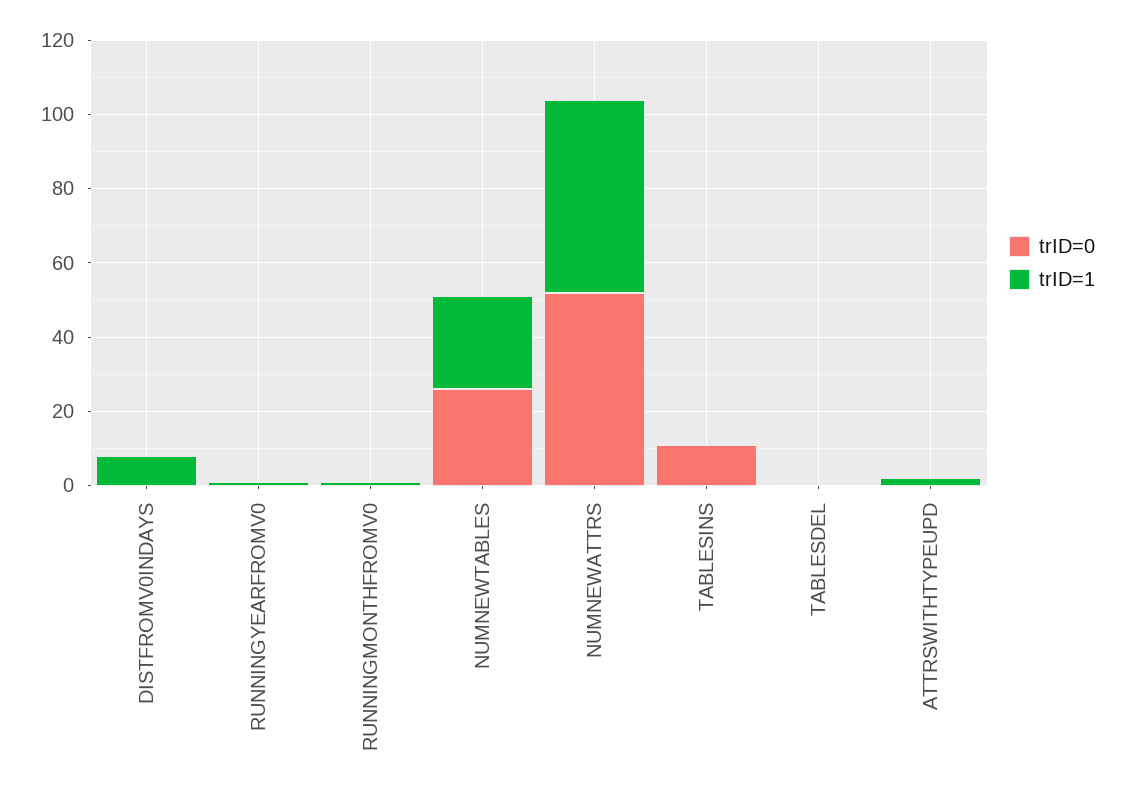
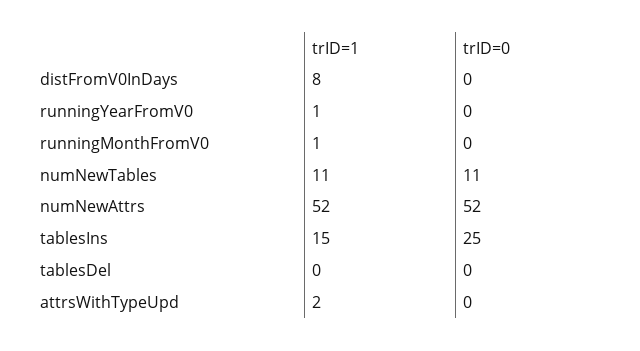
trID=0, NUMNEWTABLES: 25 -> 11
trID=1, NUMNEWTABLES: 25 -> 11
trID=0, TABLESINS: 10 -> 25
trID=1, TABLESINS: 0 -> 15

